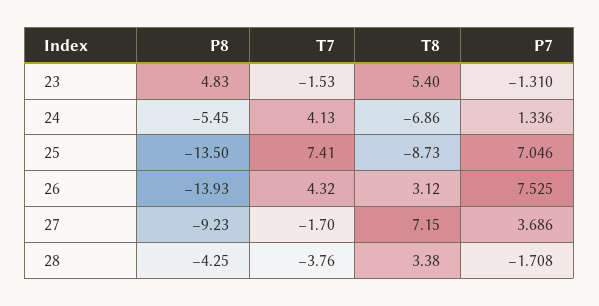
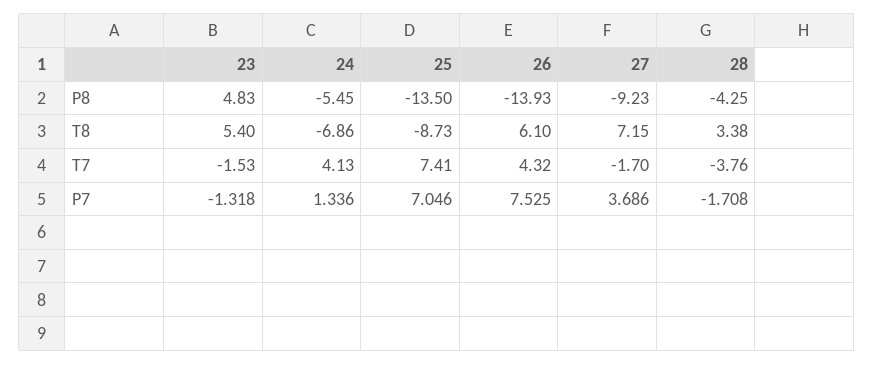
P7, 23: -1.31 -> -1.318
T8, 26: 3.12 -> 6.1

